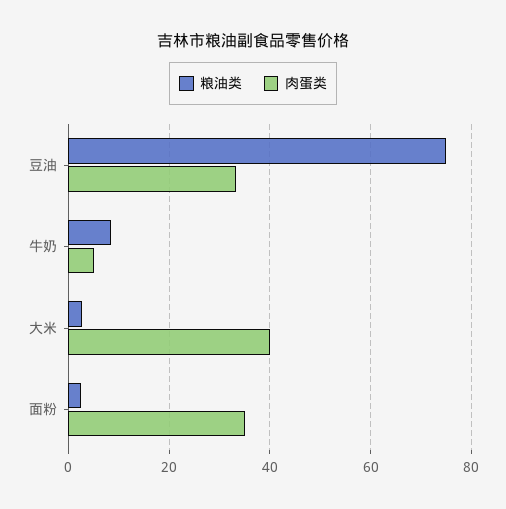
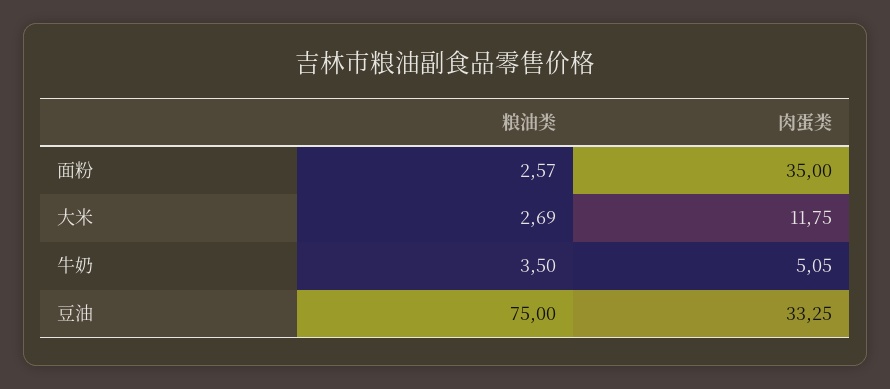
粮油类, 牛奶: 8 -> 3.5
肉蛋类, 大米: 40 -> 11.75

